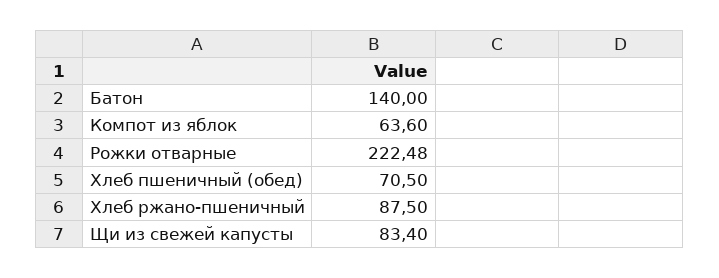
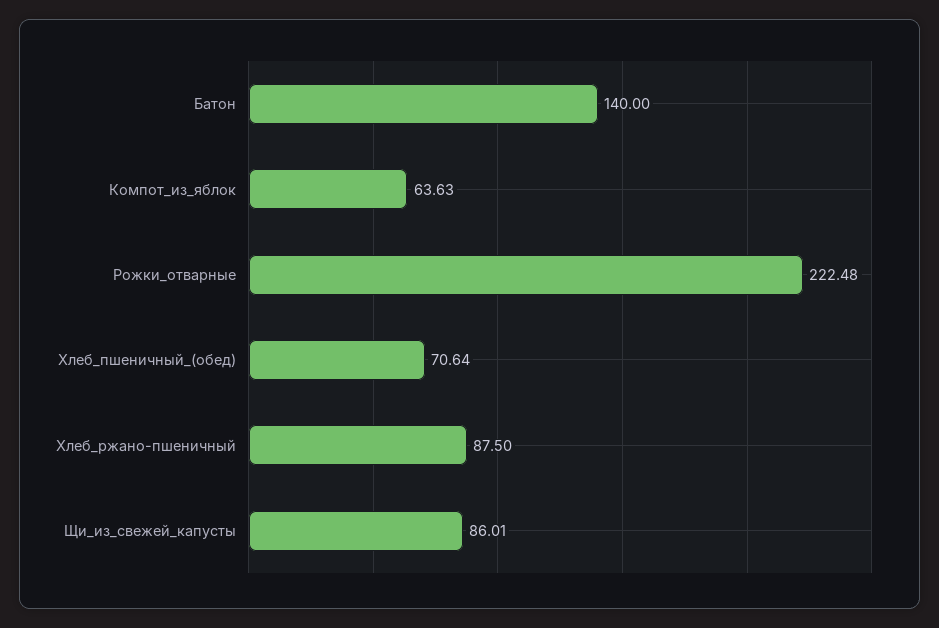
Компот из яблок: 63.6 -> 63.63
Хлеб пшеничный (обед): 70.5 -> 70.64
Щи из свежей капусты: 83.4 -> 86.01

